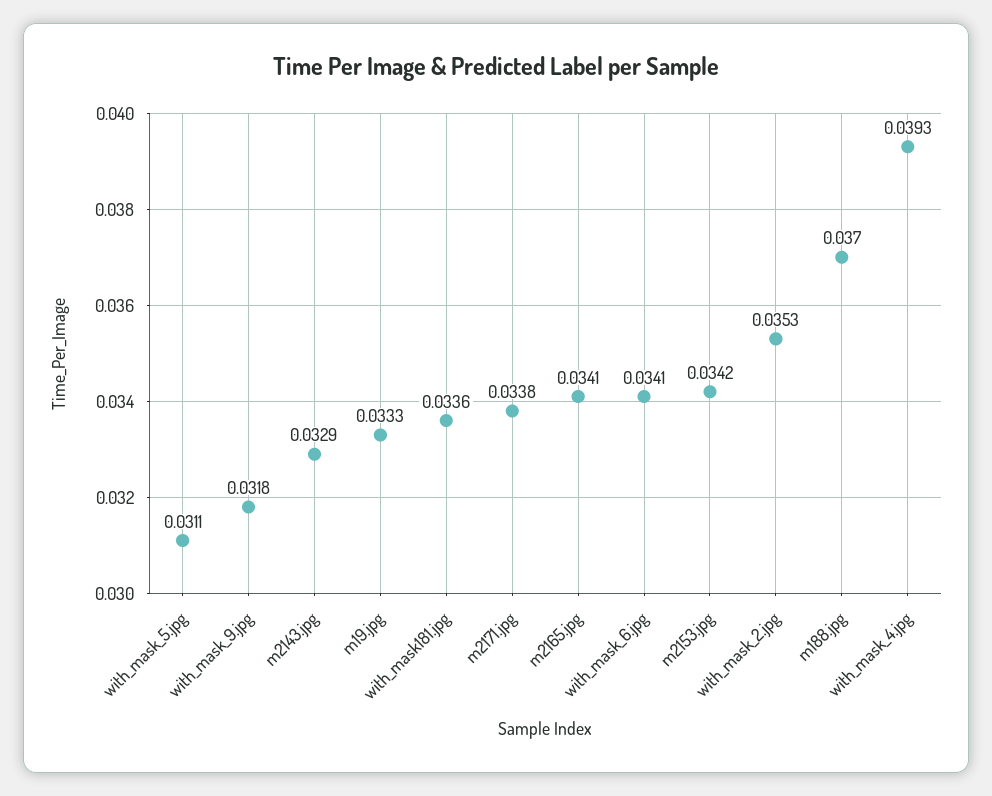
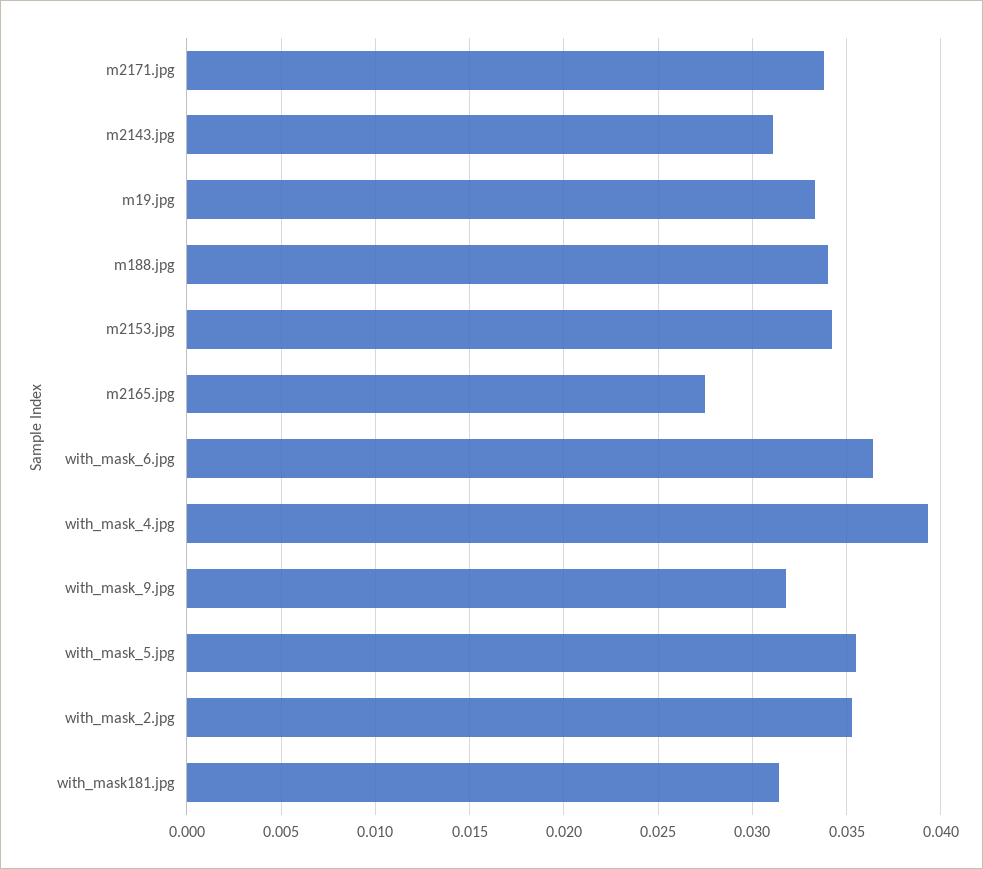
with_mask_5.jpg: 0.0311 -> 0.0355
m2143.jpg: 0.0329 -> 0.031
with_mask181.jpg: 0.0336 -> 0.0315
m2165.jpg: 0.0341 -> 0.0275
with_mask_6.jpg: 0.0341 -> 0.0365
m188.jpg: 0.037 -> 0.034

